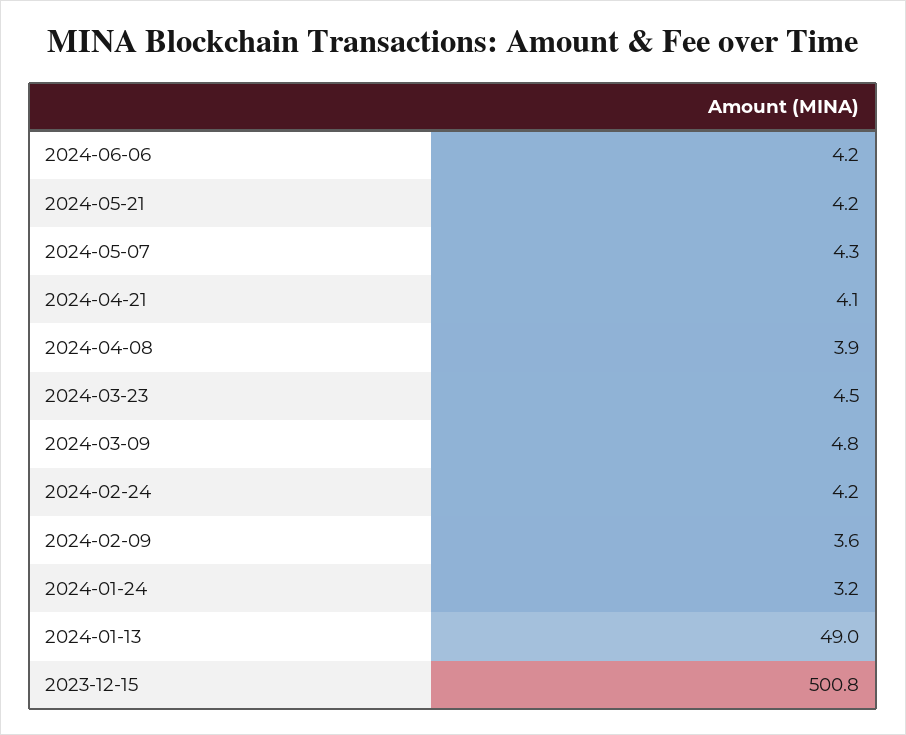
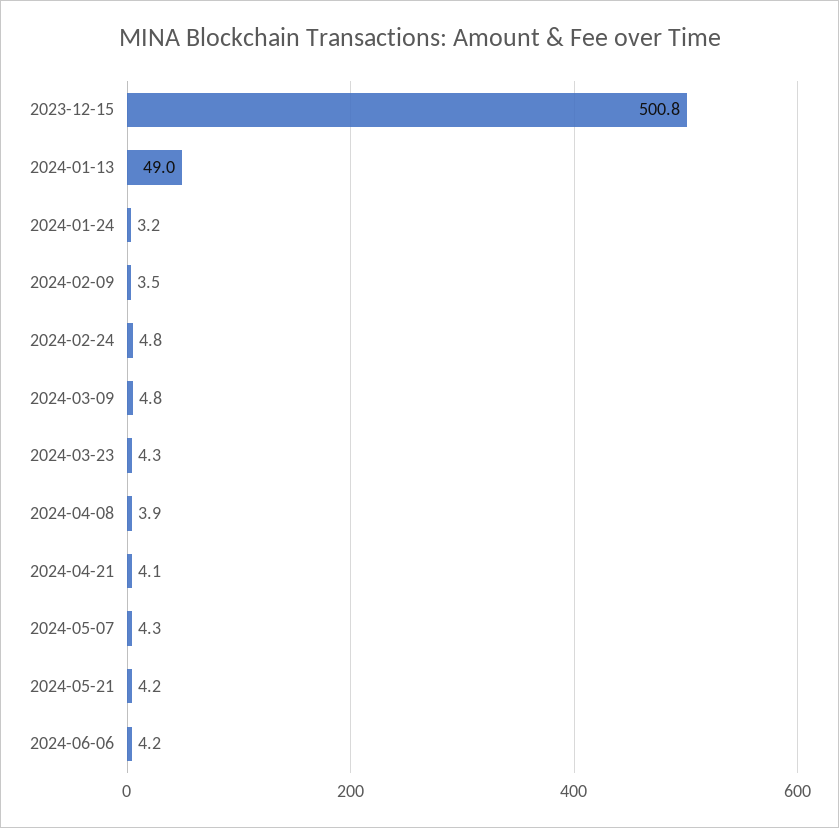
2024-03-23: 4.5 -> 4.3
2024-02-24: 4.2 -> 4.8
2024-02-09: 3.6 -> 3.5

